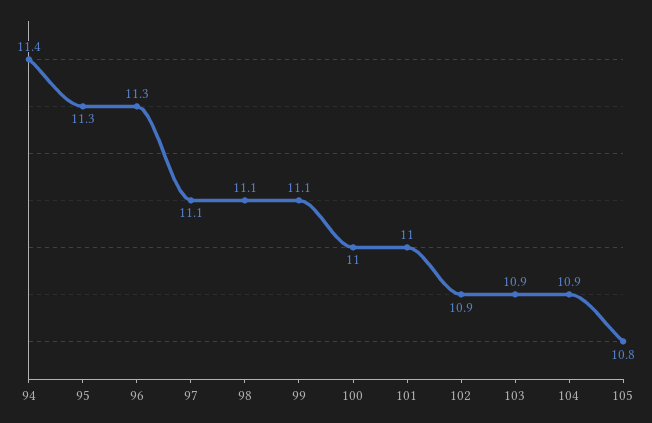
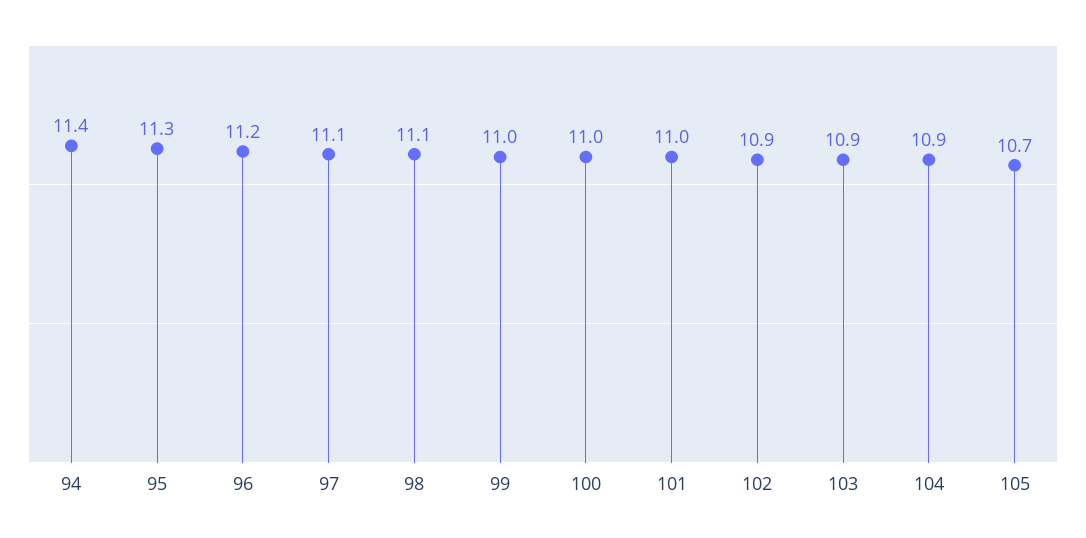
96: 11.3 -> 11.2
99: 11.1 -> 11
105: 10.8 -> 10.7

